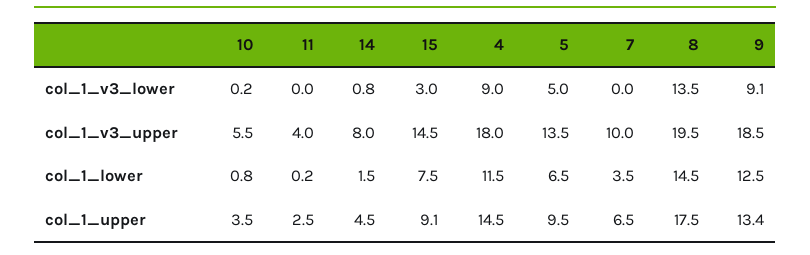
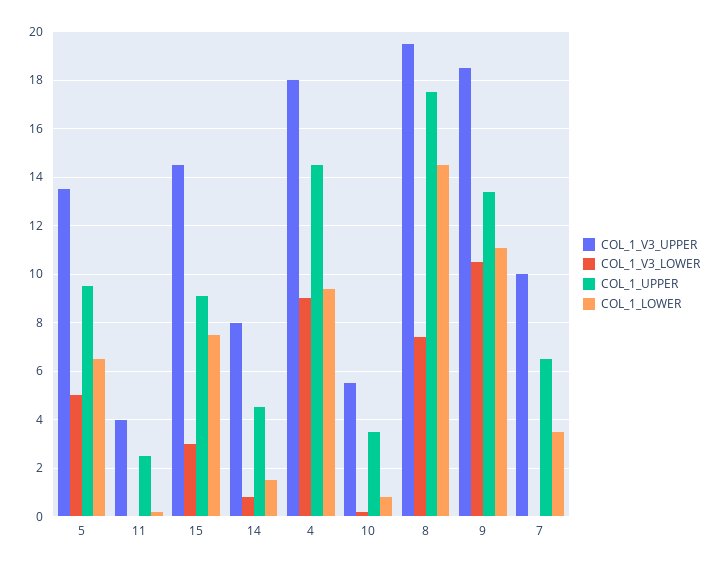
col_1_v3_lower, 8: 13.5 -> 7.5
col_1_v3_lower, 9: 9.1 -> 10.5
col_1_lower, 4: 11.5 -> 9.5
col_1_lower, 9: 12.5 -> 11

